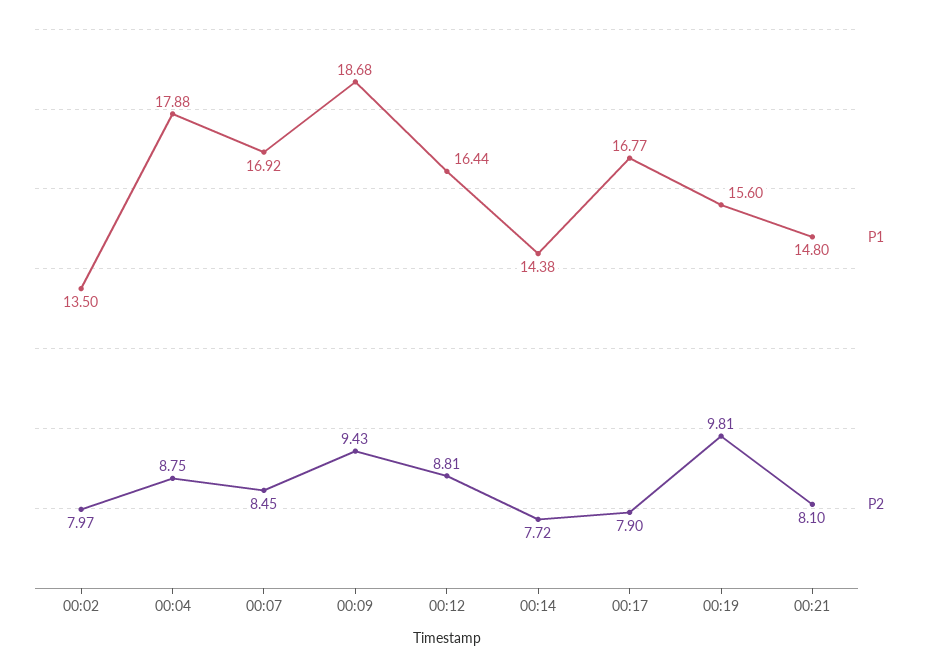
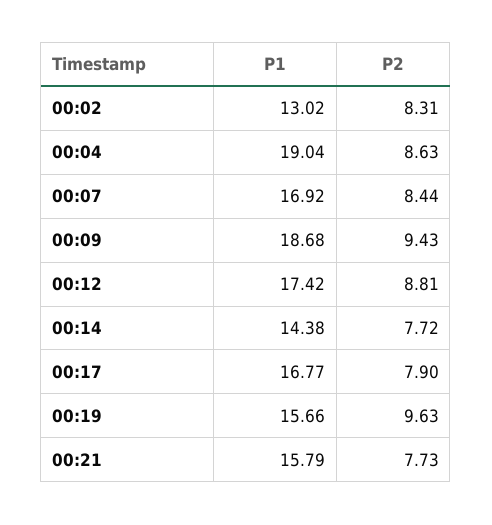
P1, 00:02: 13.5 -> 13.02
P2, 00:02: 7.97 -> 8.31
P1, 00:04: 17.88 -> 19.04
P2, 00:04: 8.75 -> 8.63
P2, 00:07: 8.45 -> 8.44
P1, 00:12: 16.44 -> 17.42
P1, 00:19: 15.6 -> 15.66
P2, 00:19: 9.81 -> 9.63
P1, 00:21: 14.8 -> 15.79
P2, 00:21: 8.1 -> 7.73

